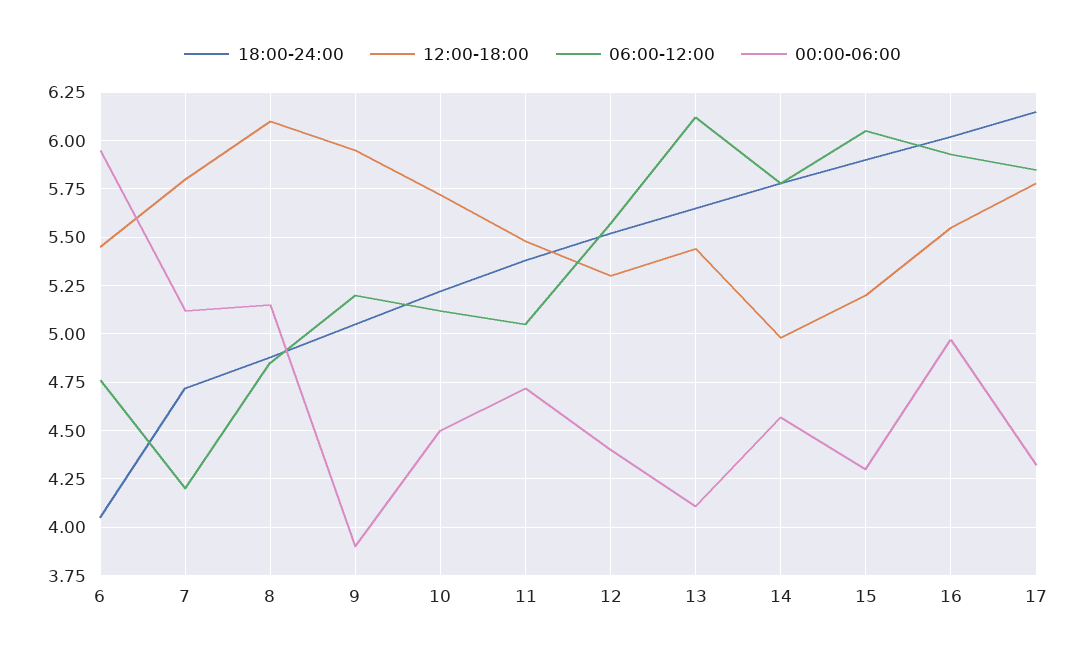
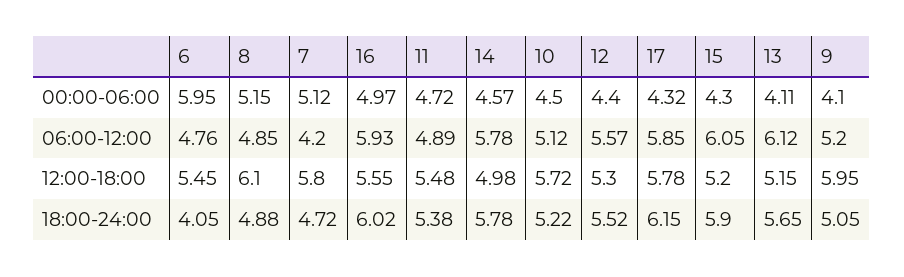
00:00-06:00, 9: 3.9 -> 4.1
06:00-12:00, 11: 5.05 -> 4.89
12:00-18:00, 13: 5.45 -> 5.15

